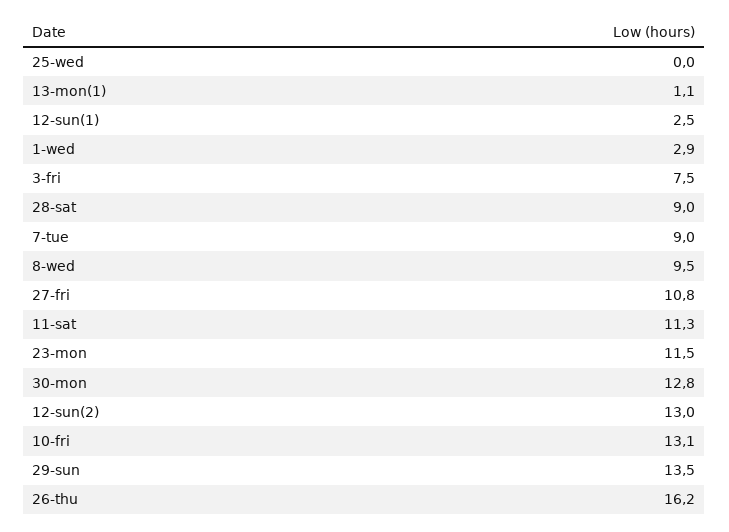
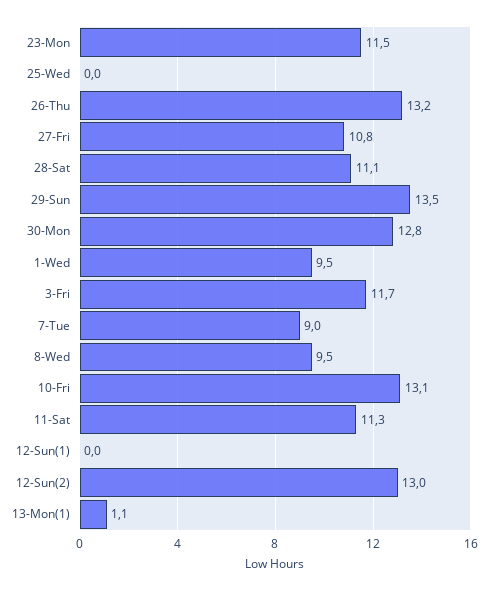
12-sun(1): 2.5 -> 0
1-wed: 2.9 -> 9.5
3-fri: 7.5 -> 11.7
28-sat: 9 -> 11.1
26-thu: 16.2 -> 13.2

